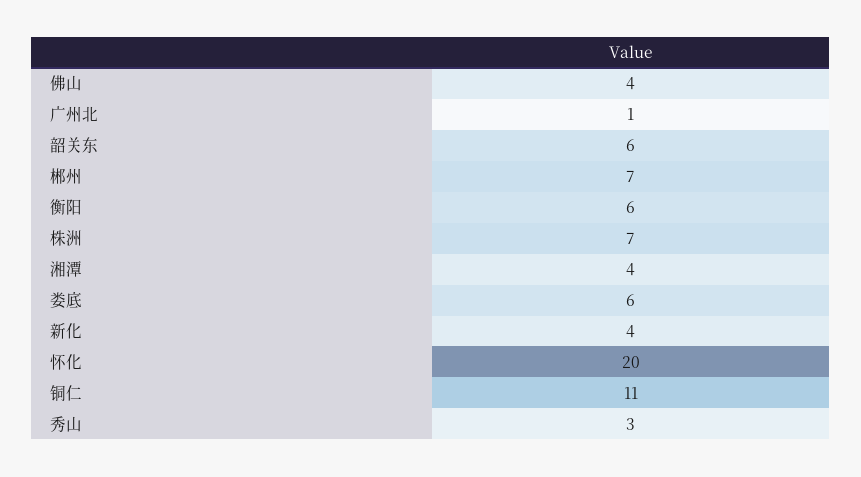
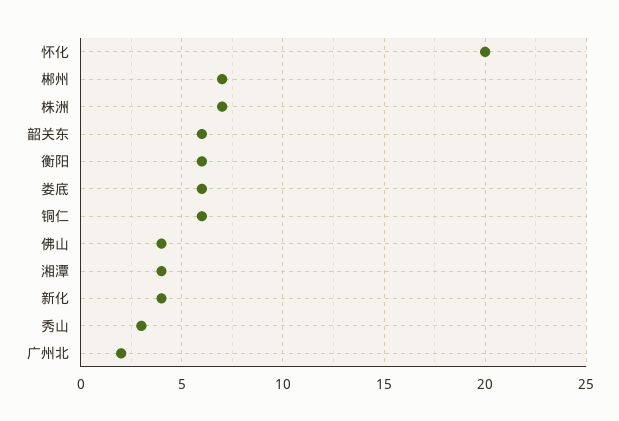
广州北: 1 -> 2
铜仁: 11 -> 6

